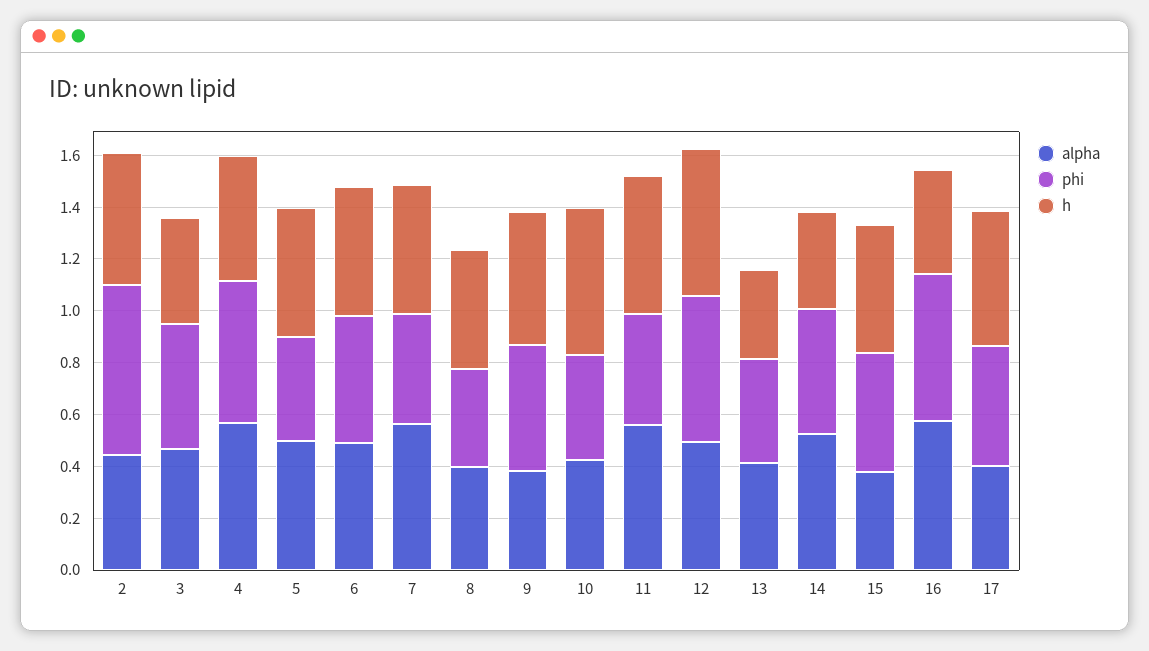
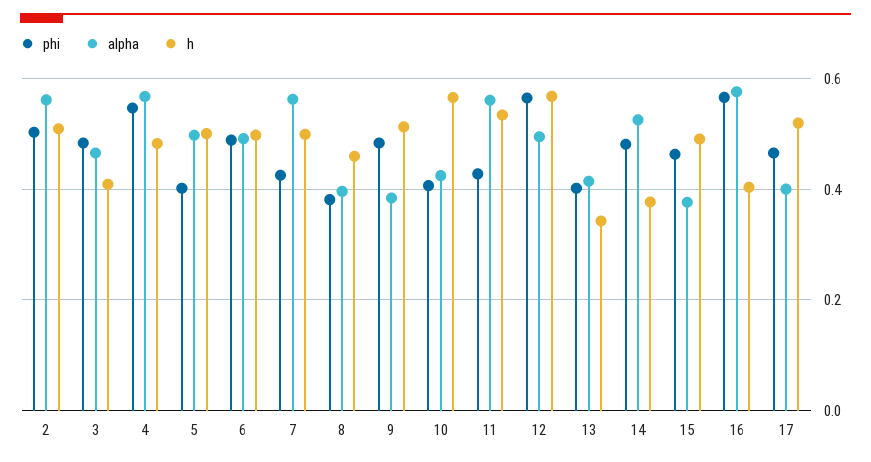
alpha, 2: 0.45 -> 0.56
phi, 2: 0.65 -> 0.5

